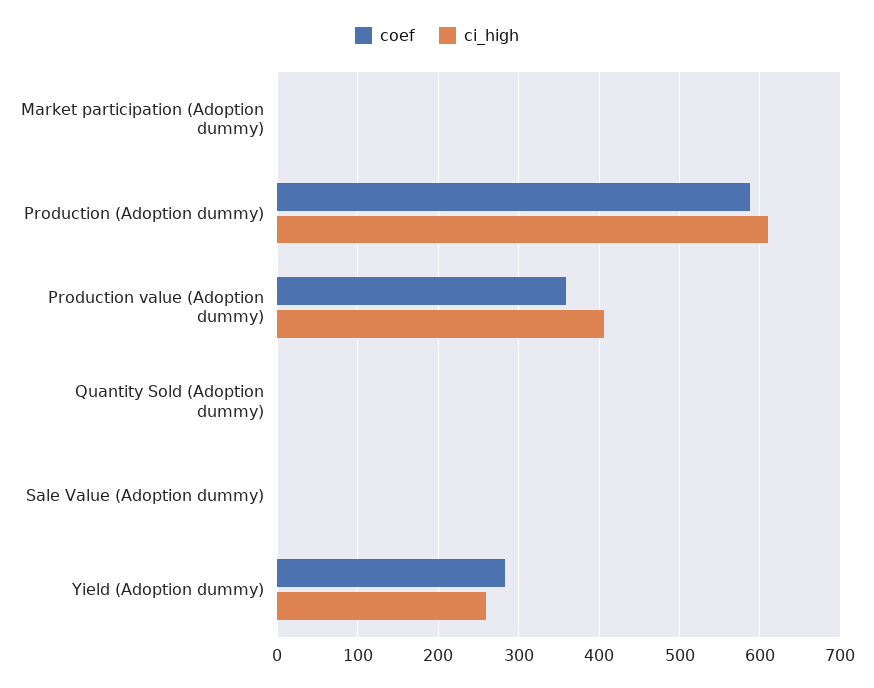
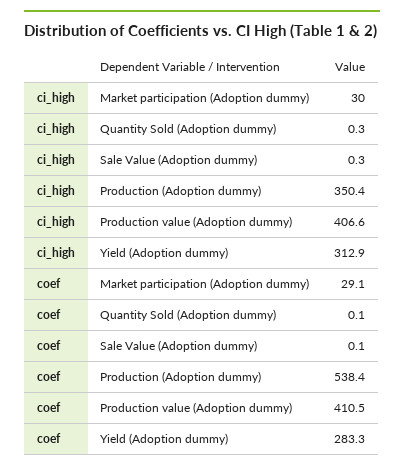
coef, Market participation (Adoption dummy): 0 -> 29.1
ci_high, Market participation (Adoption dummy): 0 -> 30
coef, Production (Adoption dummy): 590 -> 538.4
ci_high, Production (Adoption dummy): 610 -> 350.4
coef, Production value (Adoption dummy): 360 -> 410.5
ci_high, Yield (Adoption dummy): 260 -> 312.9

